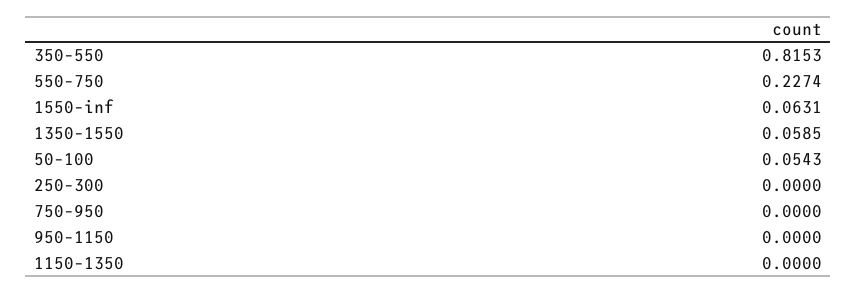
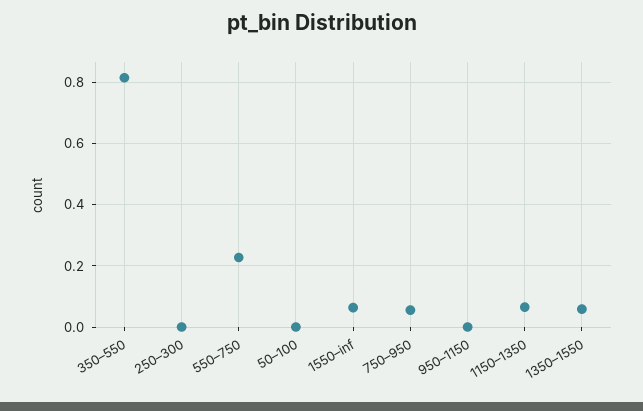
50–100: 0.0543 -> 0
750–950: 0 -> 0.06
1150–1350: 0 -> 0.06

